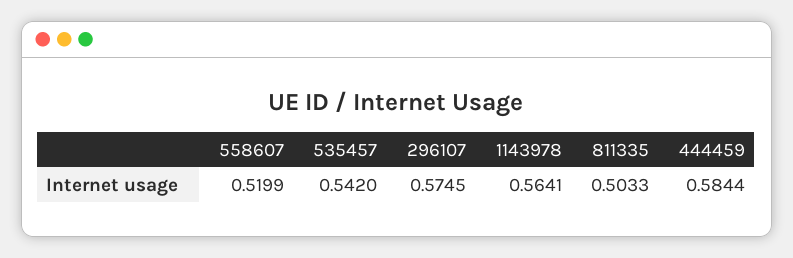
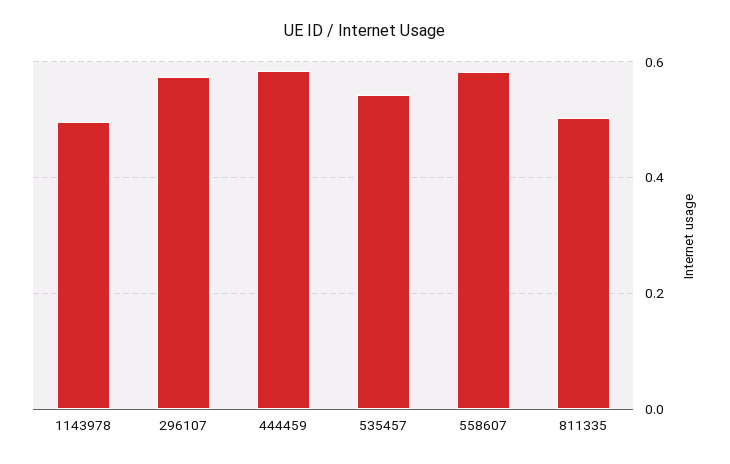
558607: 0.5199 -> 0.58
1143978: 0.5641 -> 0.5

